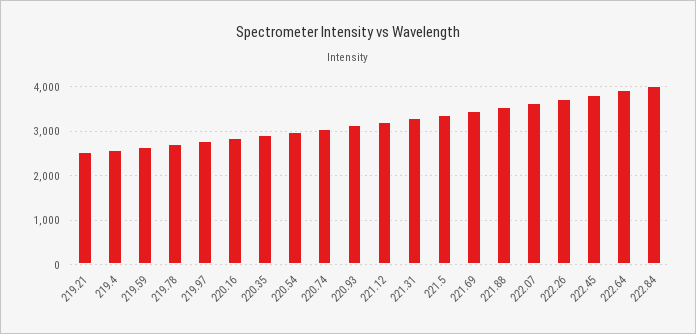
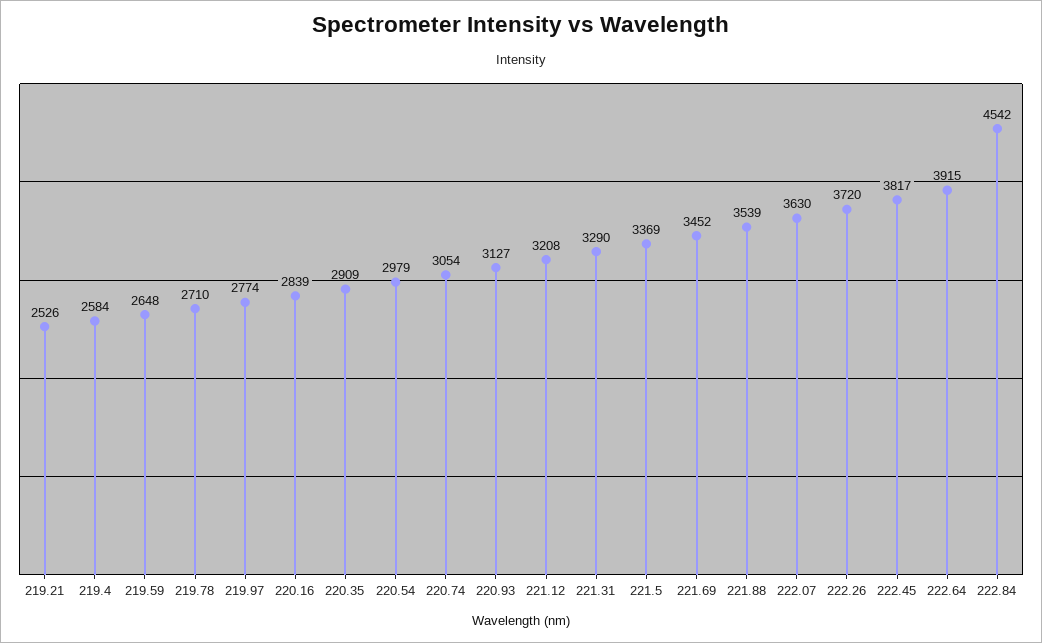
222.84: 4000 -> 4542

